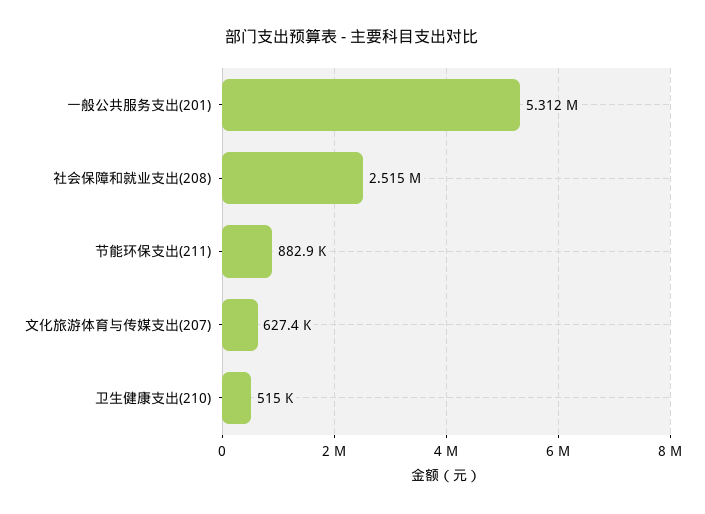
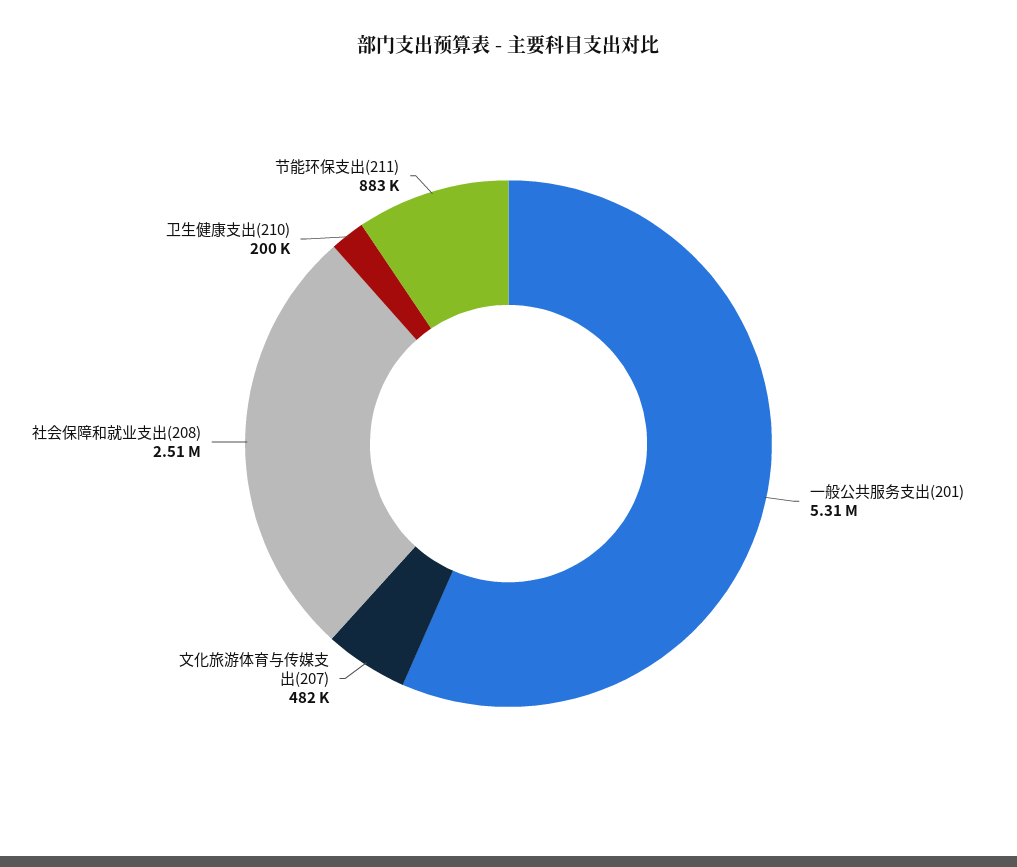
文化旅游体育与传媒支出(207): 627400 -> 482000
卫生健康支出(210): 515000 -> 200000

